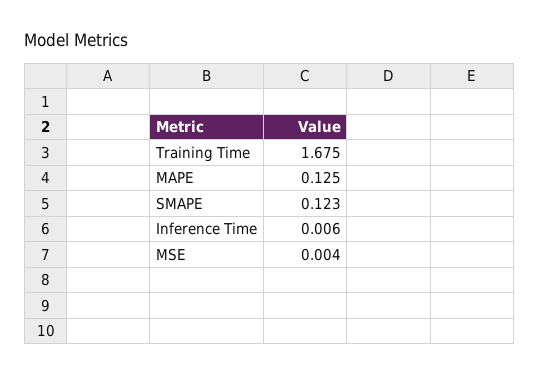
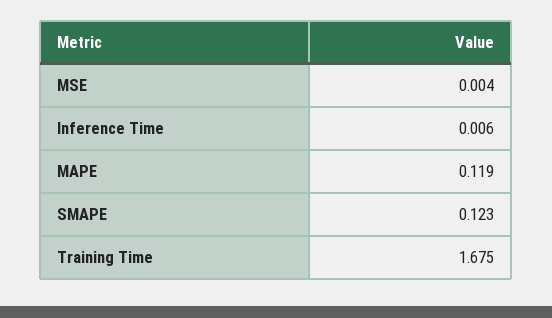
MAPE: 0.125 -> 0.119

